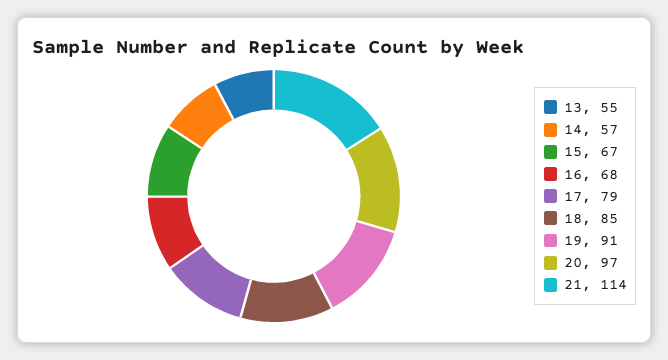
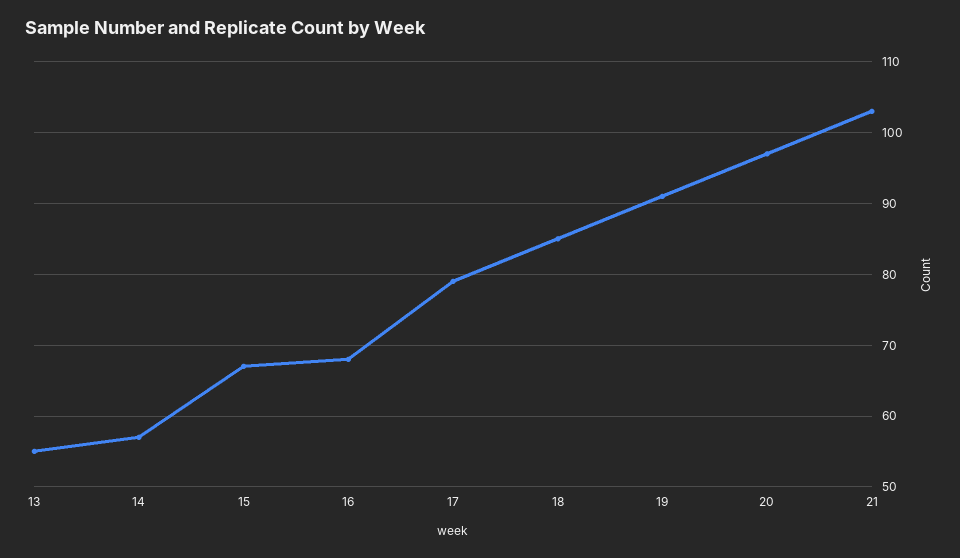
21: 114 -> 103

